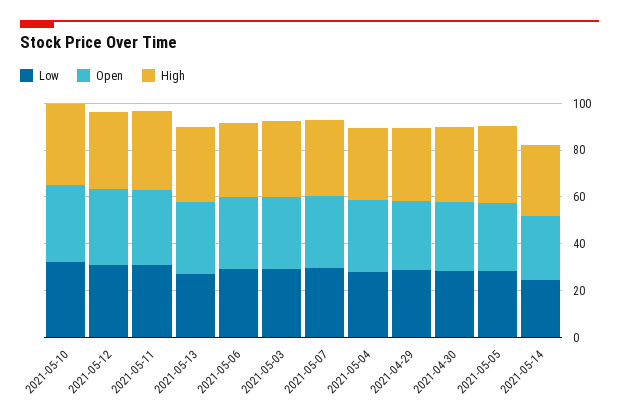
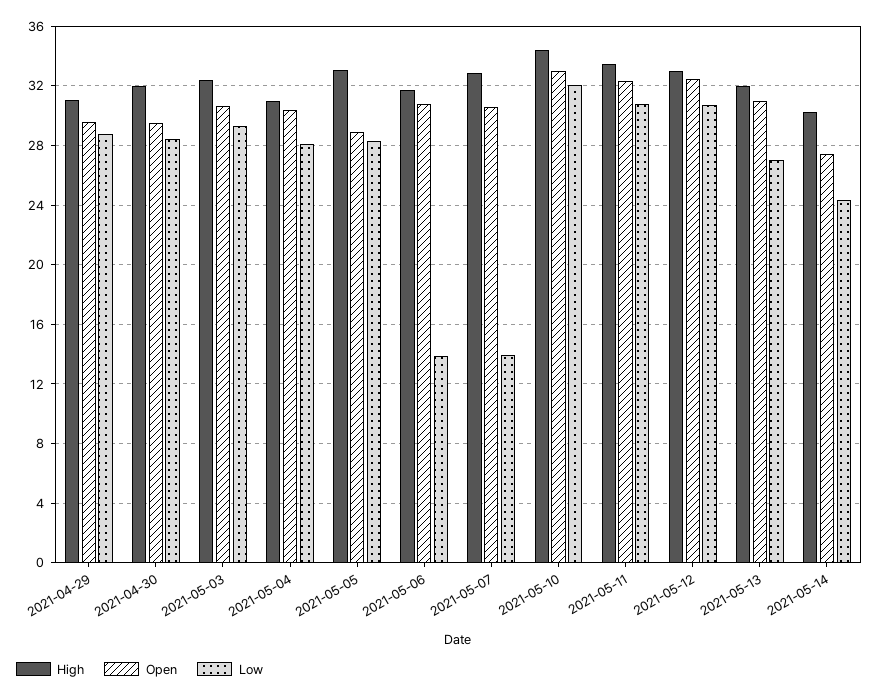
Low, 2021-05-06: 30 -> 14
Low, 2021-05-07: 30 -> 14

